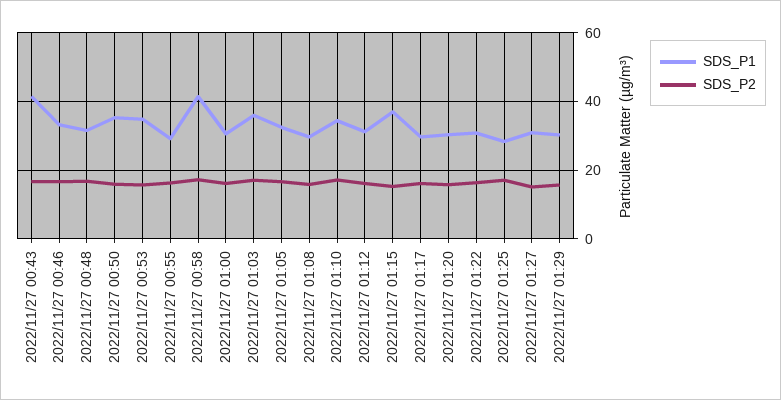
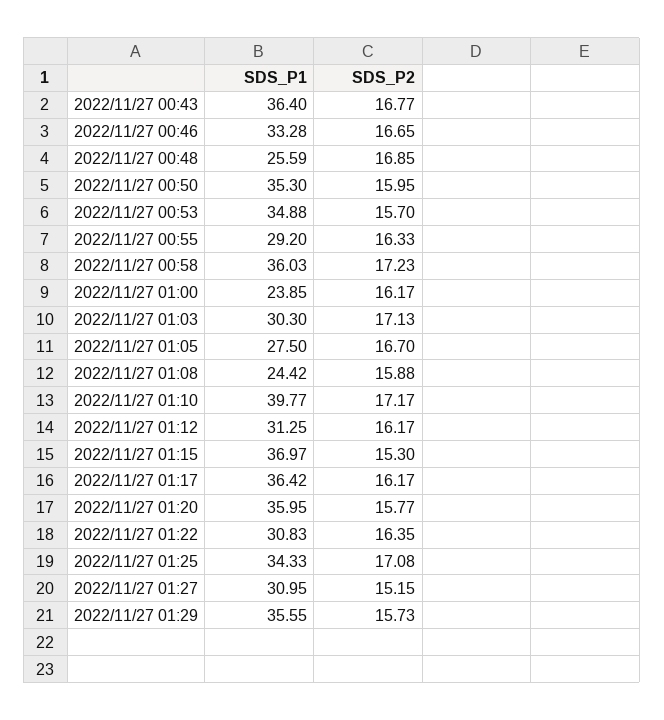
SDS_P1, 2022/11/27 00:43: 42 -> 36.4
SDS_P1, 2022/11/27 00:48: 32 -> 25.59
SDS_P1, 2022/11/27 00:58: 42 -> 36.03
SDS_P1, 2022/11/27 01:00: 30 -> 23.85
SDS_P1, 2022/11/27 01:03: 36 -> 30.3
SDS_P1, 2022/11/27 01:05: 32 -> 27.5
SDS_P1, 2022/11/27 01:08: 30 -> 24.42
SDS_P1, 2022/11/27 01:10: 34 -> 39.77
SDS_P1, 2022/11/27 01:17: 30 -> 36.42
SDS_P1, 2022/11/27 01:20: 30 -> 35.95
SDS_P1, 2022/11/27 01:25: 28 -> 34.33
SDS_P1, 2022/11/27 01:29: 30 -> 35.55

